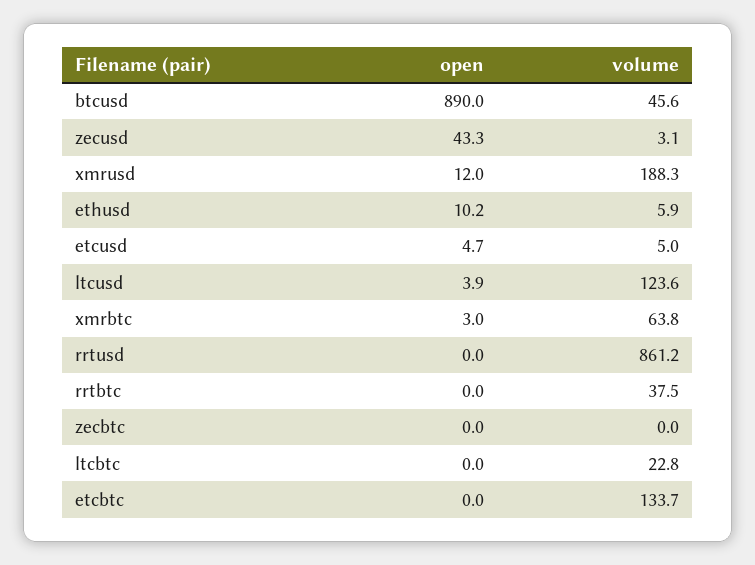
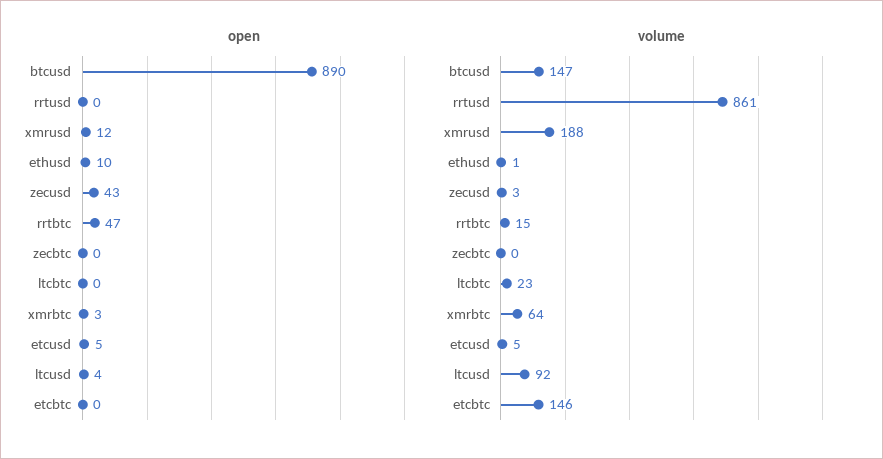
volume, btcusd: 45.6 -> 147
volume, ethusd: 5.9 -> 1
volume, ltcusd: 123.6 -> 92
open, rrtbtc: 0 -> 47
volume, rrtbtc: 37.5 -> 15
volume, etcbtc: 133.7 -> 146

